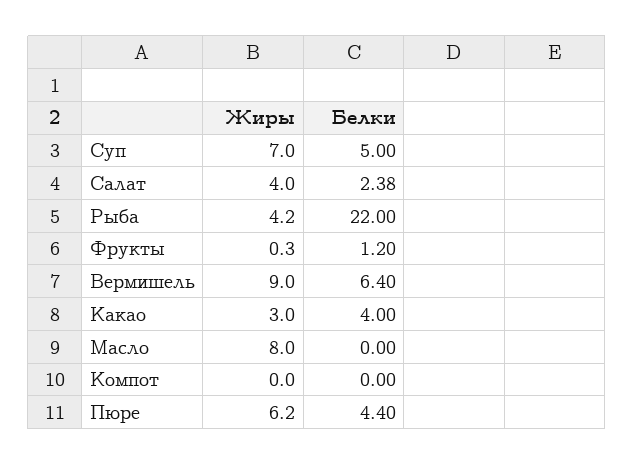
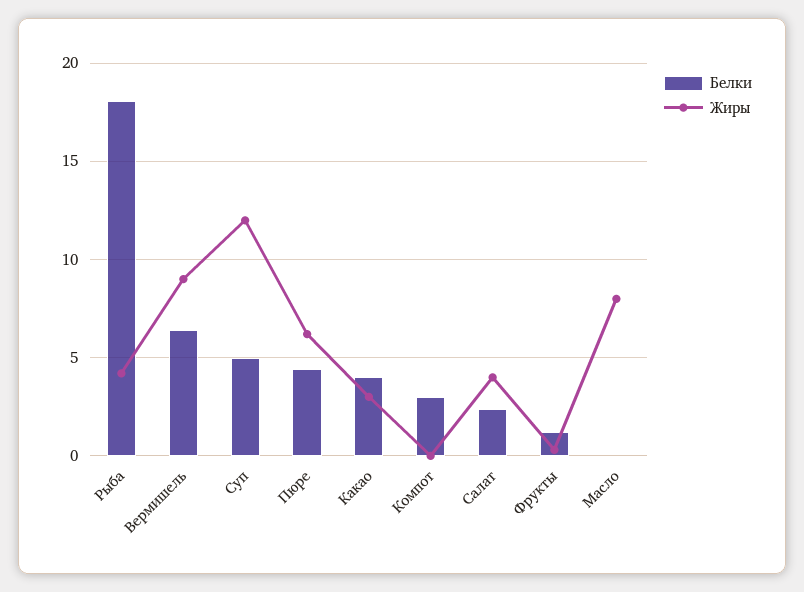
Жиры, Суп: 7 -> 12
Белки, Рыба: 22 -> 18
Белки, Компот: 0 -> 3

